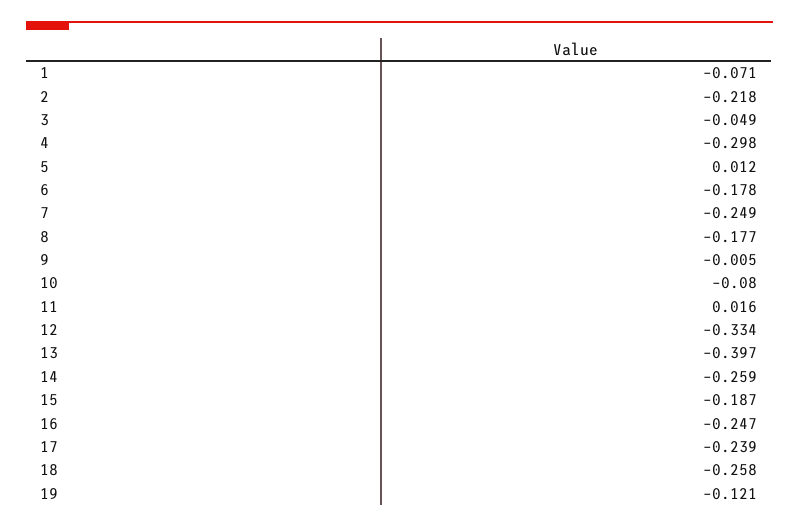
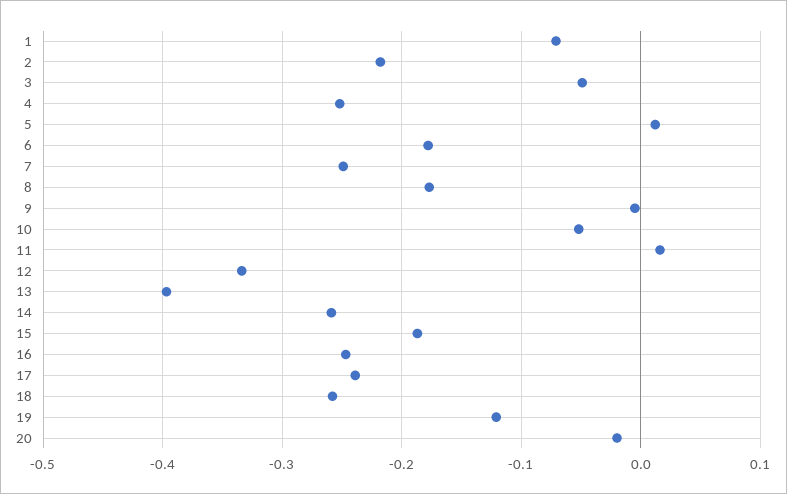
4: -0.298 -> -0.25
10: -0.08 -> -0.05
20: none -> -0.02

